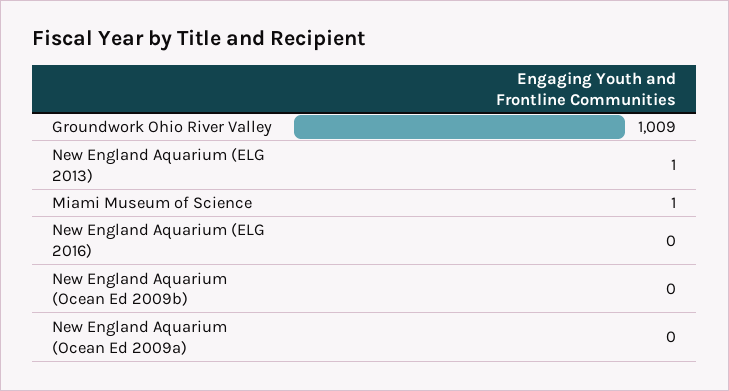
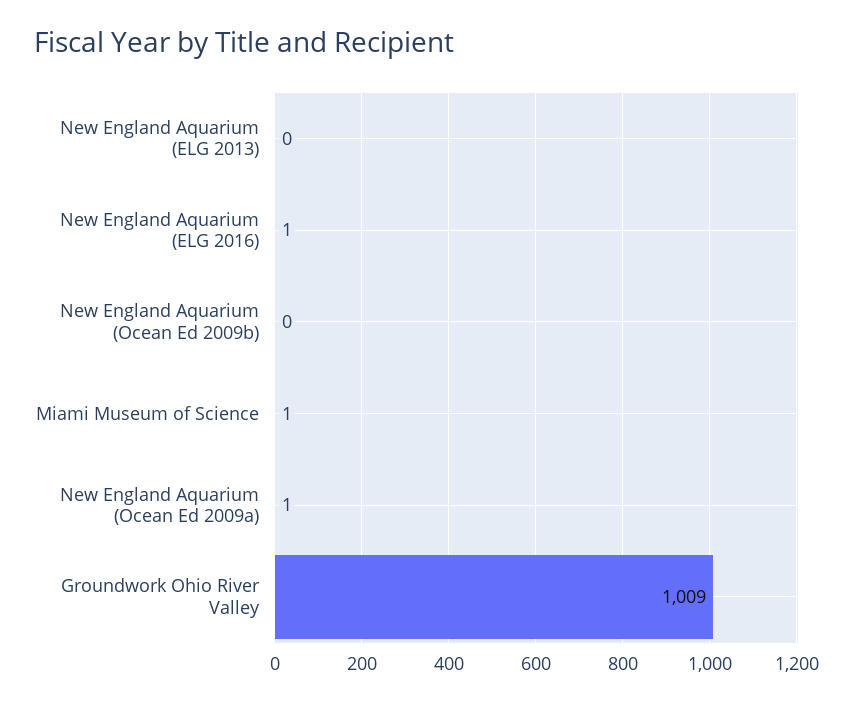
New England Aquarium (ELG 2013): 1 -> 0
New England Aquarium (ELG 2016): 0 -> 1
New England Aquarium (Ocean Ed 2009a): 0 -> 1

